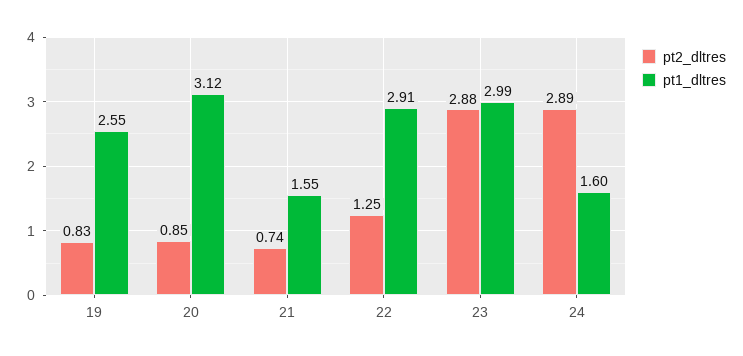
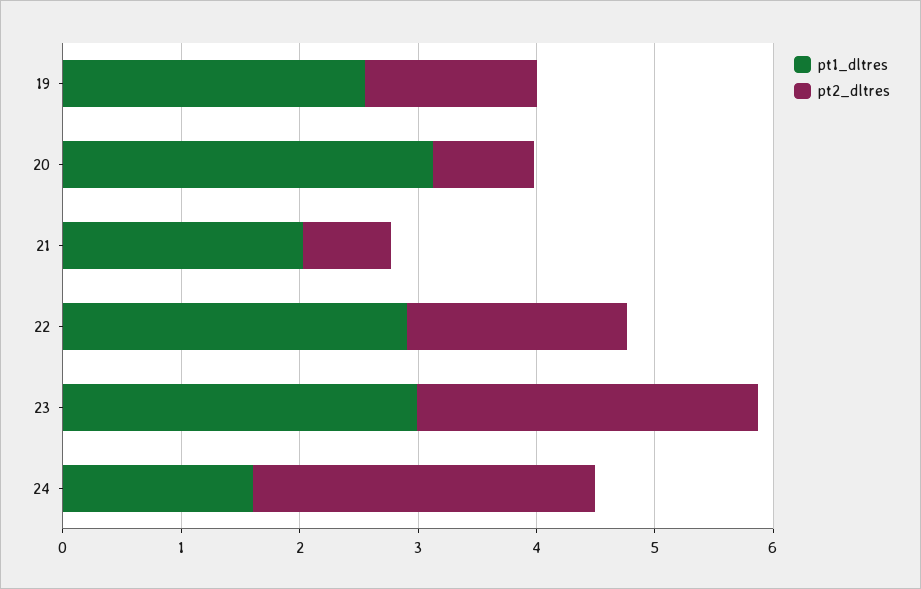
pt2_dltres, 19: 0.83 -> 1.4
pt1_dltres, 21: 1.55 -> 2
pt2_dltres, 22: 1.25 -> 1.8

